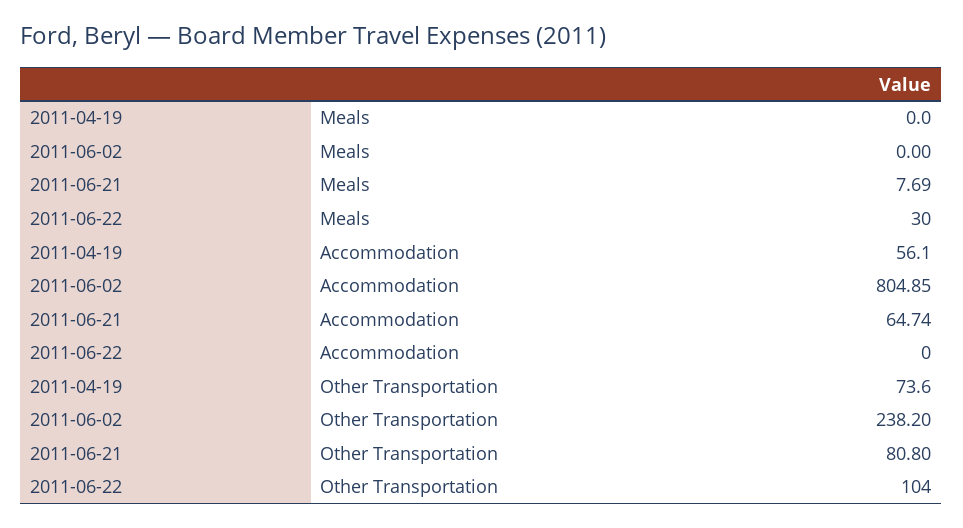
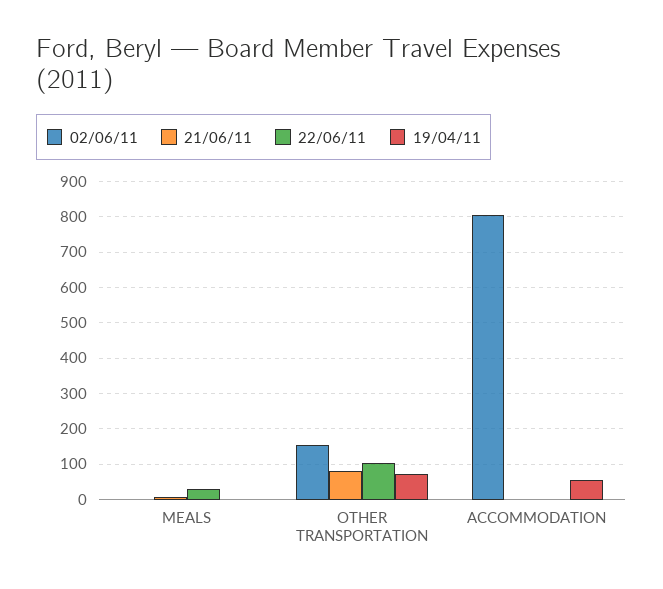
2011-06-21, Accommodation: 64.74 -> 0
2011-06-02, Other Transportation: 238.2 -> 160

